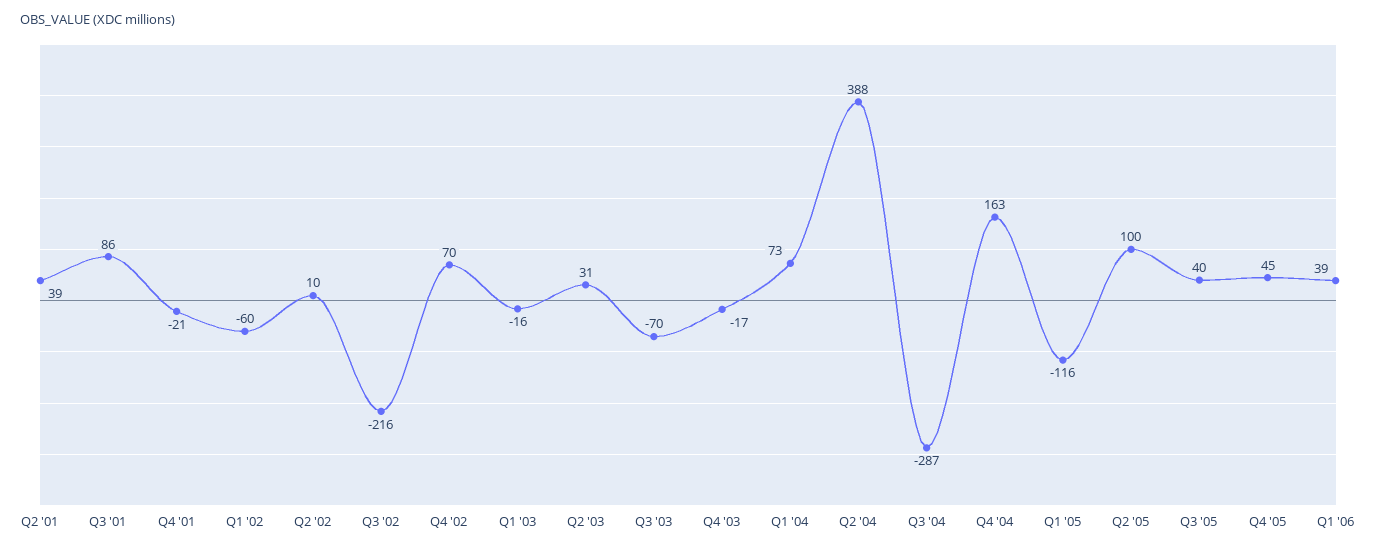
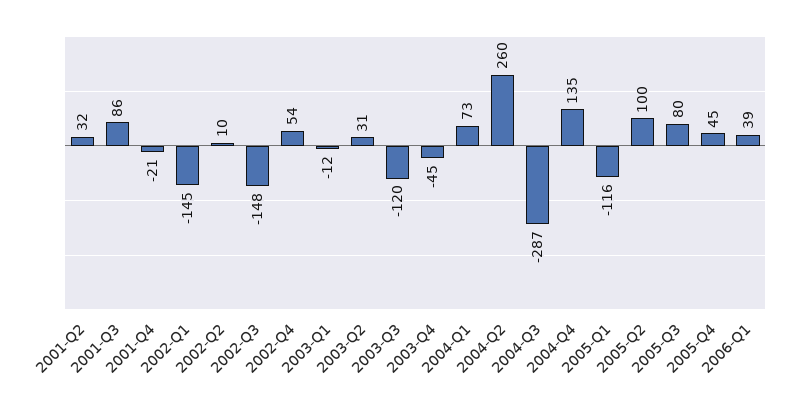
Q2 '01: 39 -> 32
Q1 '02: -60 -> -145
Q3 '02: -216 -> -148
Q4 '02: 70 -> 54
Q1 '03: -16 -> -12
Q3 '03: -70 -> -120
Q4 '03: -17 -> -45
Q2 '04: 388 -> 260
Q4 '04: 163 -> 135
Q3 '05: 40 -> 80

